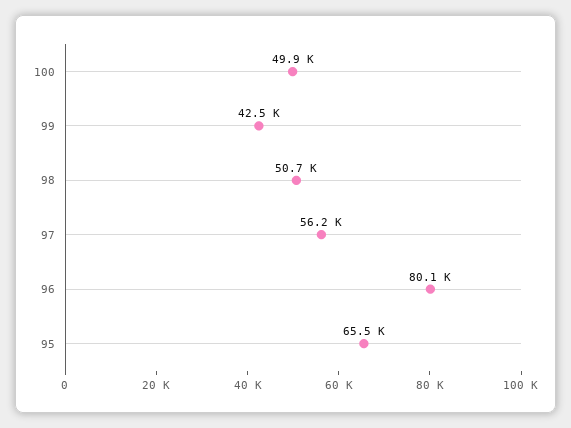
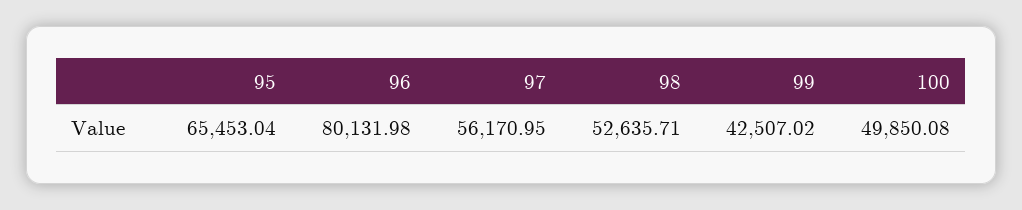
98: 50700 -> 52635.71

